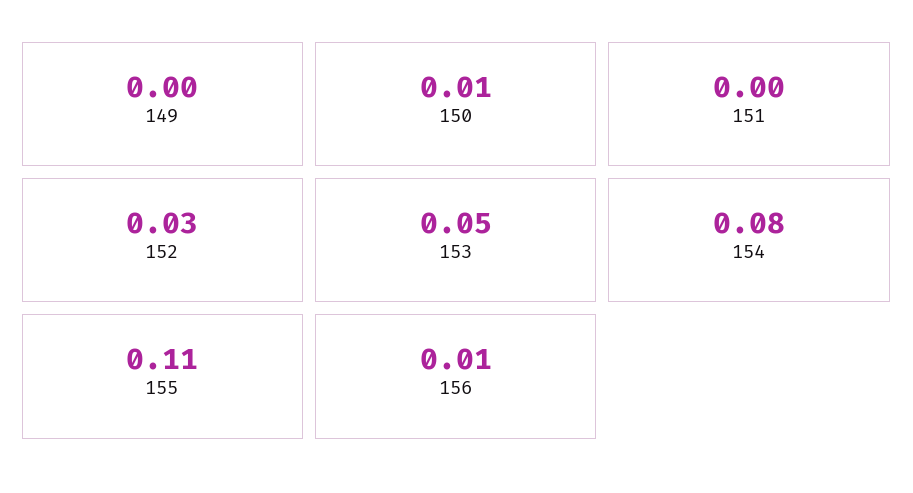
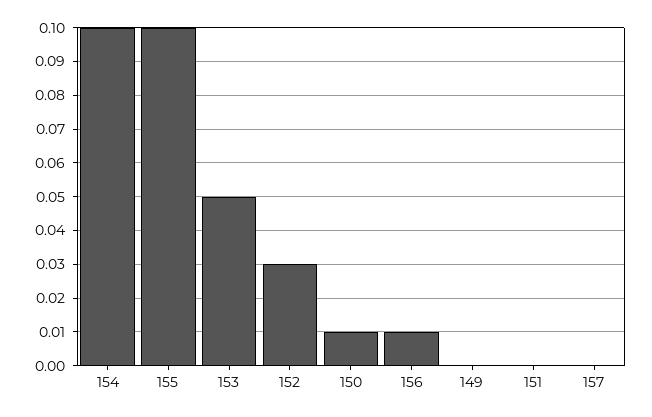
154: 0.08 -> 0.1
155: 0.11 -> 0.1
157: none -> 0

